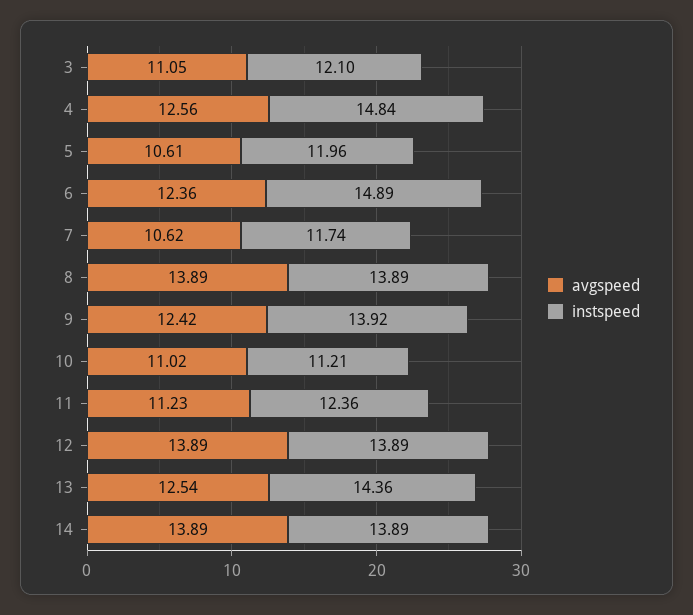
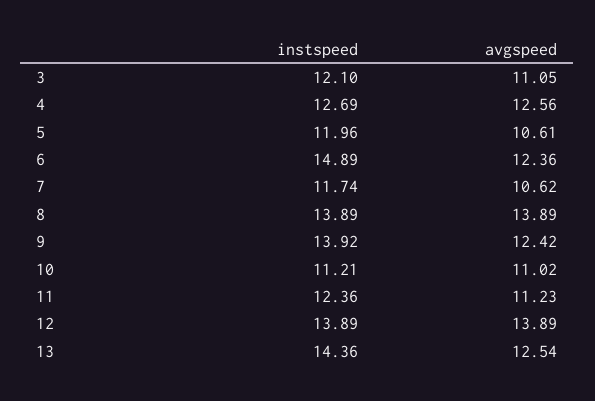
instspeed, 4: 14.84 -> 12.69
avgspeed, 14: 13.89 -> none
instspeed, 14: 13.89 -> none

